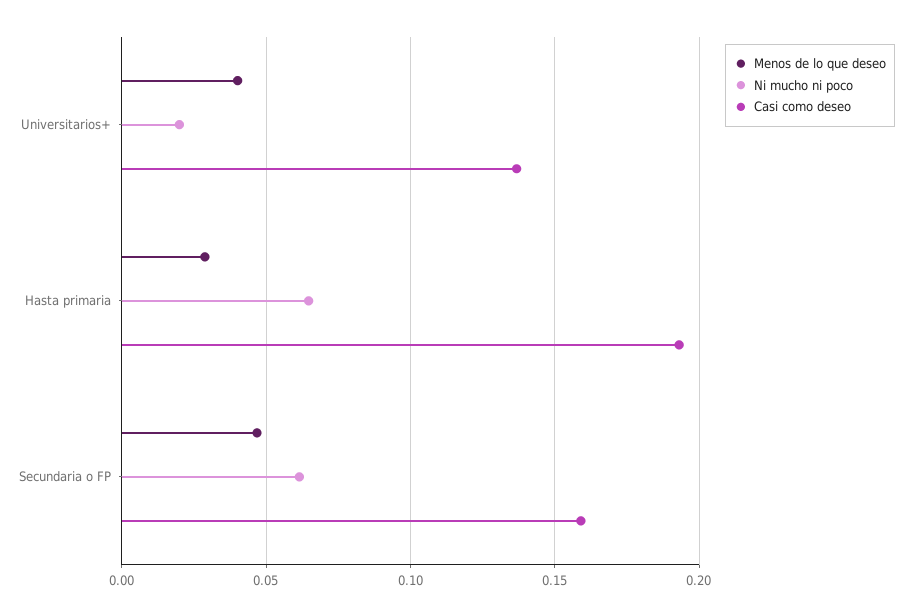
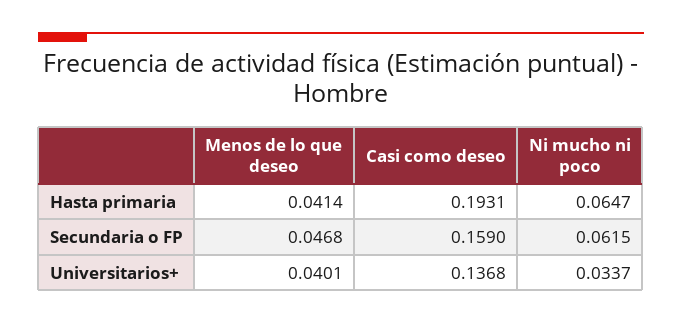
Ni mucho ni poco, Universitarios+: 0.02 -> 0.0337
Menos de lo que deseo, Hasta primaria: 0.03 -> 0.0414

